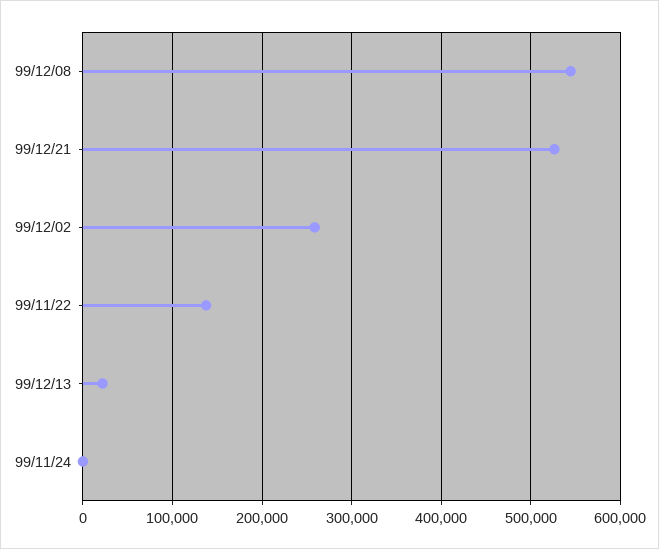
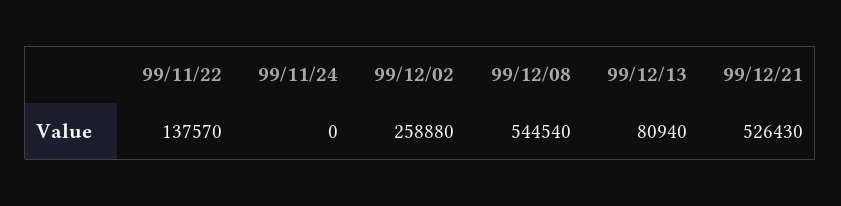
99/12/13: 20000 -> 80940

